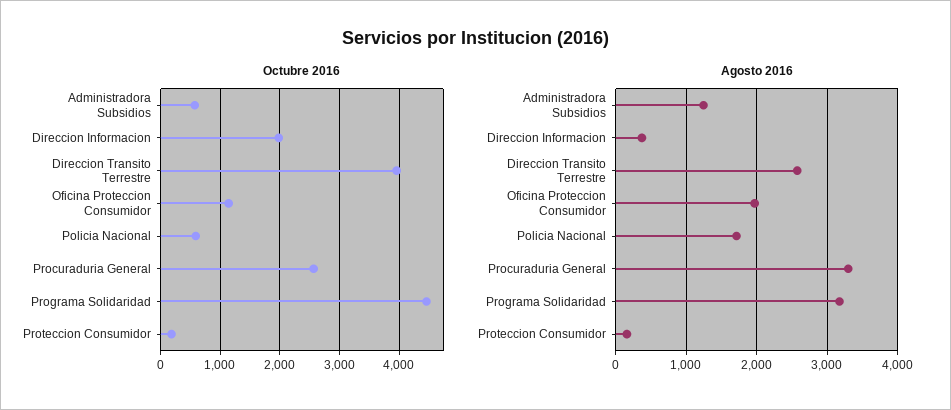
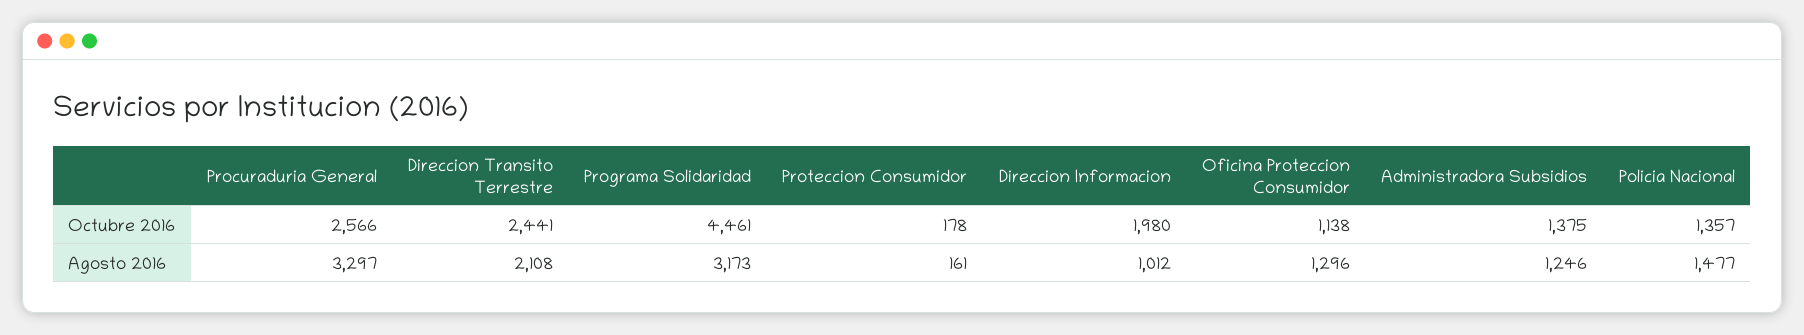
Octubre 2016, Administradora Subsidios: 600 -> 1375
Octubre 2016, Direccion Transito Terrestre: 4000 -> 2441
Octubre 2016, Policia Nacional: 600 -> 1357
Agosto 2016, Direccion Informacion: 400 -> 1012
Agosto 2016, Direccion Transito Terrestre: 2600 -> 2108
Agosto 2016, Oficina Proteccion Consumidor: 2000 -> 1296
Agosto 2016, Policia Nacional: 1700 -> 1477

